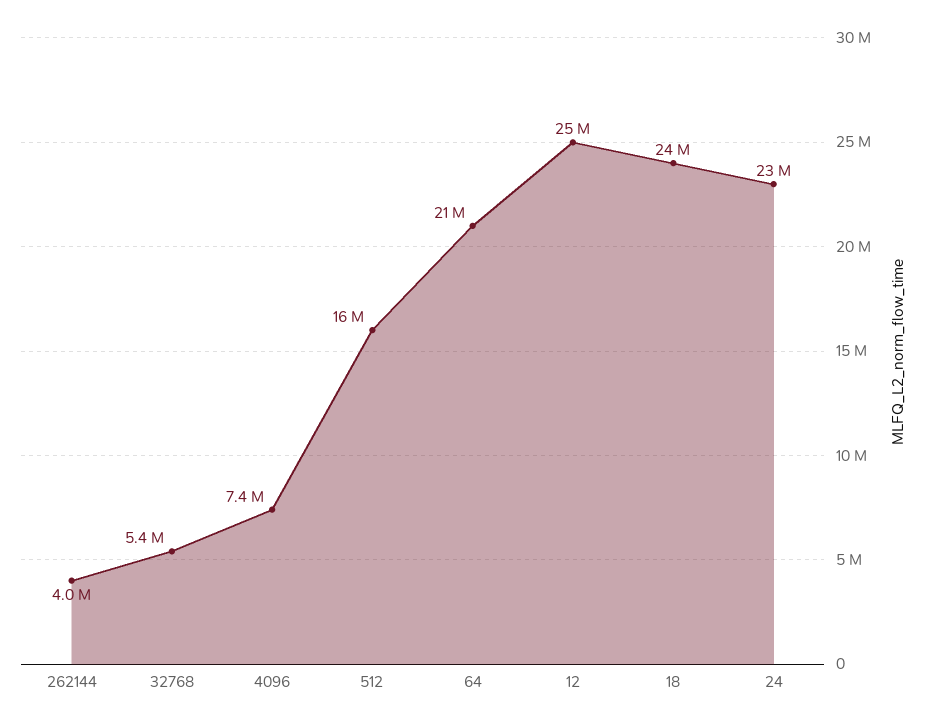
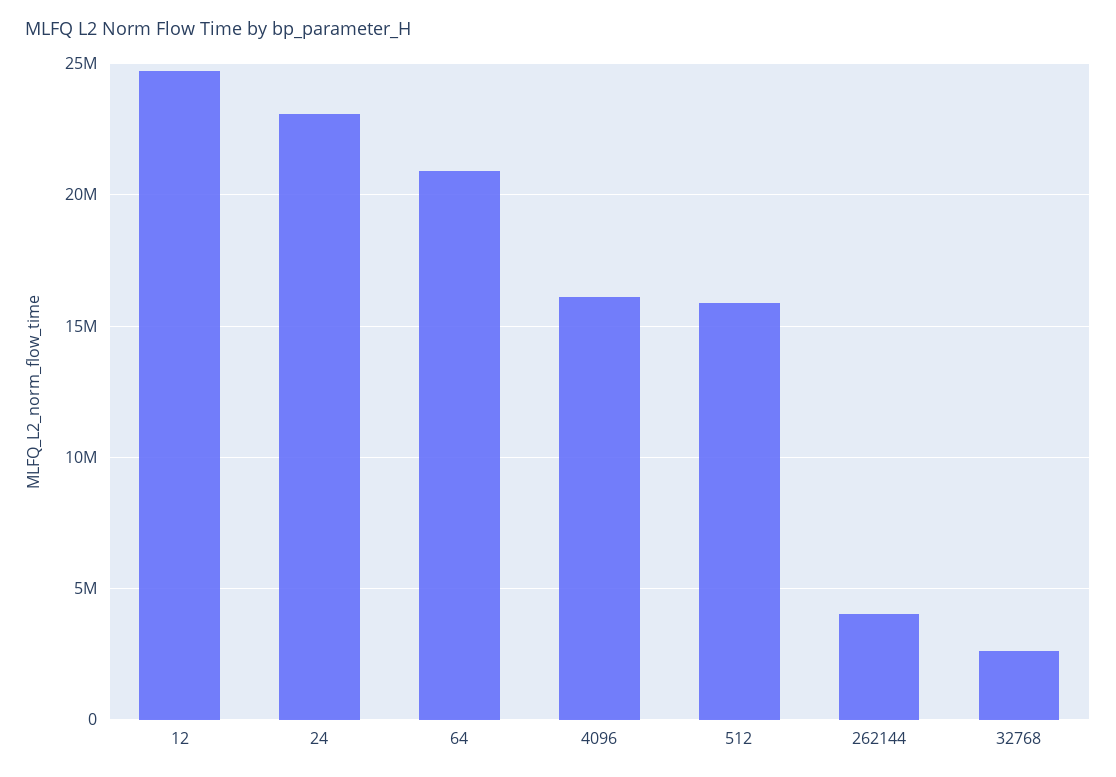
32768: 5400000 -> 2500000
4096: 7400000 -> 16000000
18: 24000000 -> none

